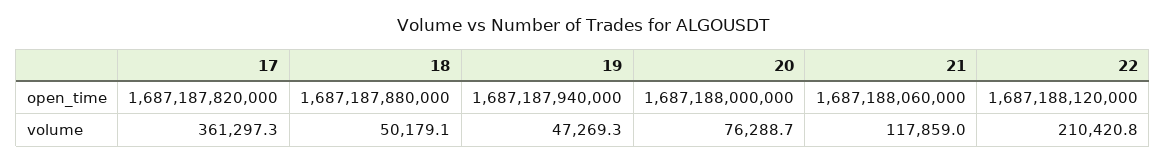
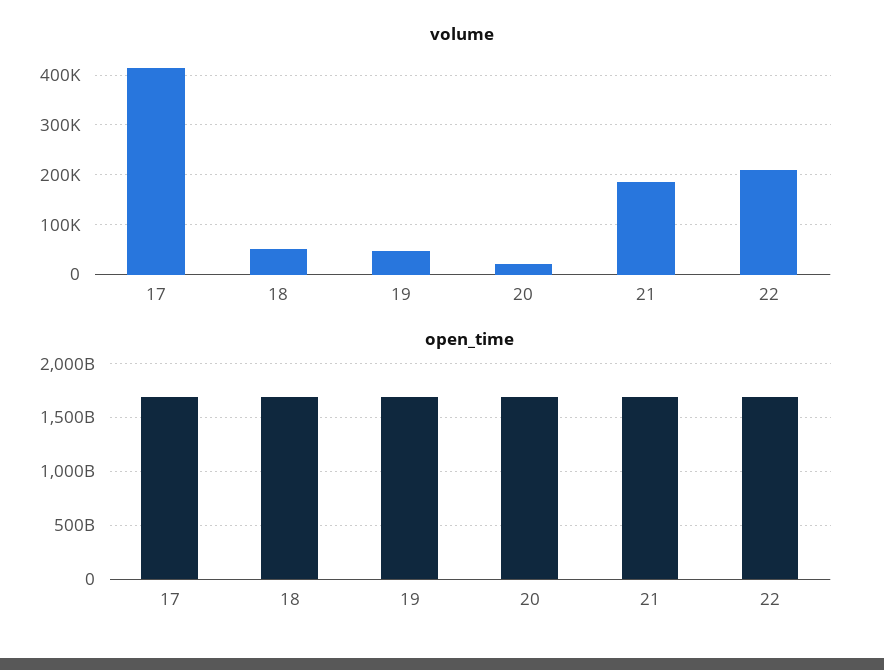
volume, 17: 361297.3 -> 420000
volume, 20: 76288.7 -> 20000
volume, 21: 117859 -> 180000

